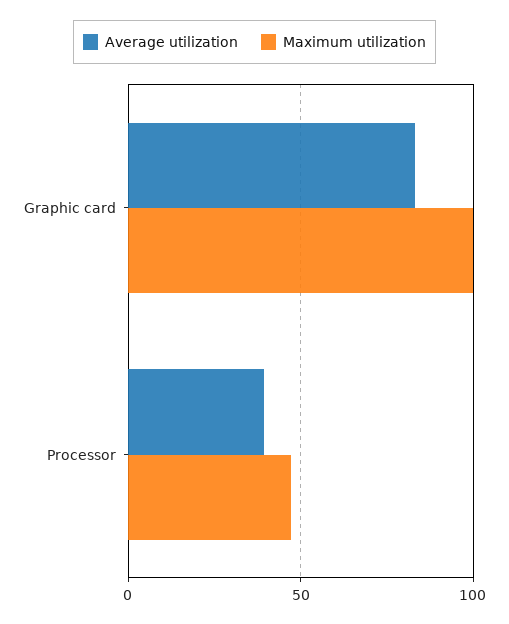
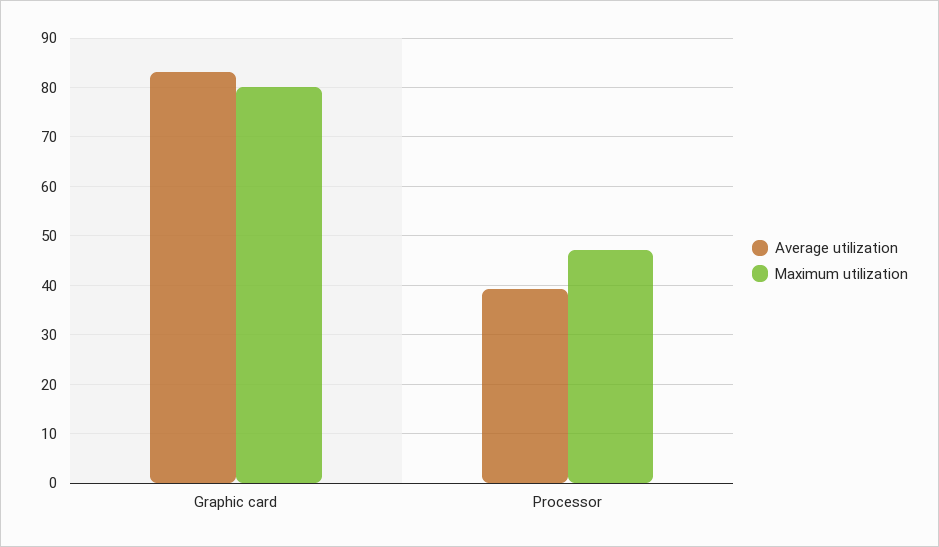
Maximum utilization, Graphic card: 100 -> 80

